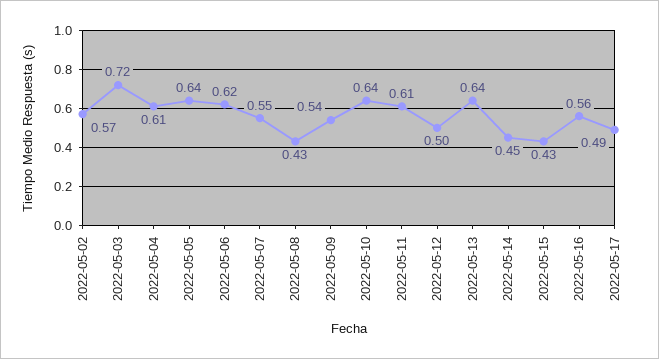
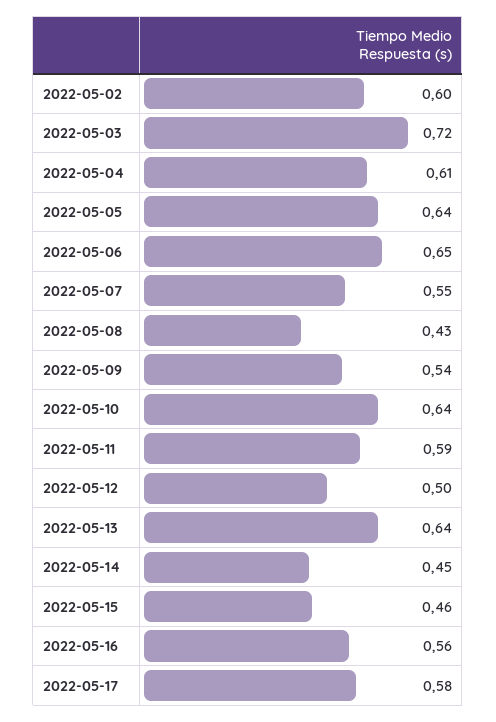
2022-05-02: 0.57 -> 0.6
2022-05-06: 0.62 -> 0.65
2022-05-11: 0.61 -> 0.59
2022-05-15: 0.43 -> 0.46
2022-05-17: 0.49 -> 0.58

